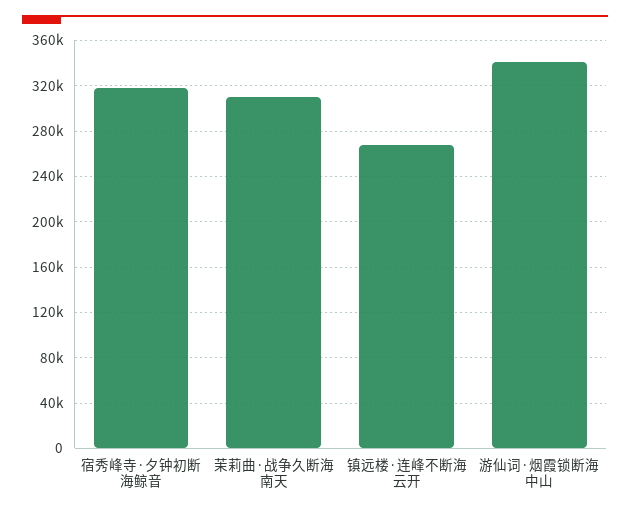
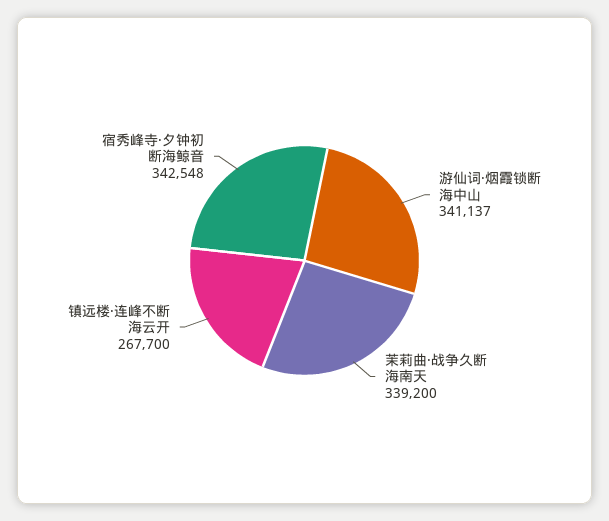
宿秀峰寺·夕钟初断海鲸音: 320000 -> 342548
茉莉曲·战争久断海南天: 310000 -> 339200

